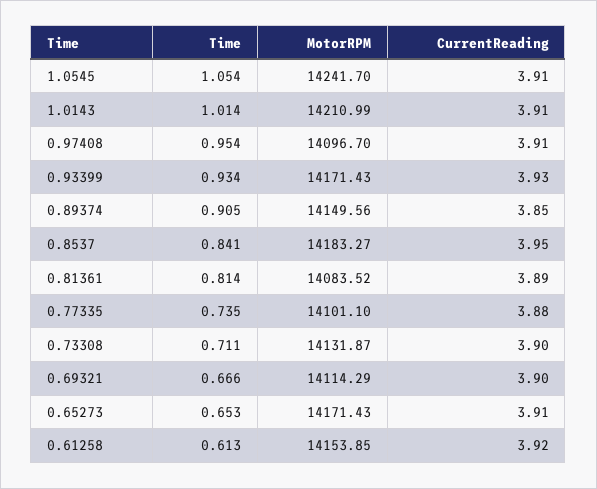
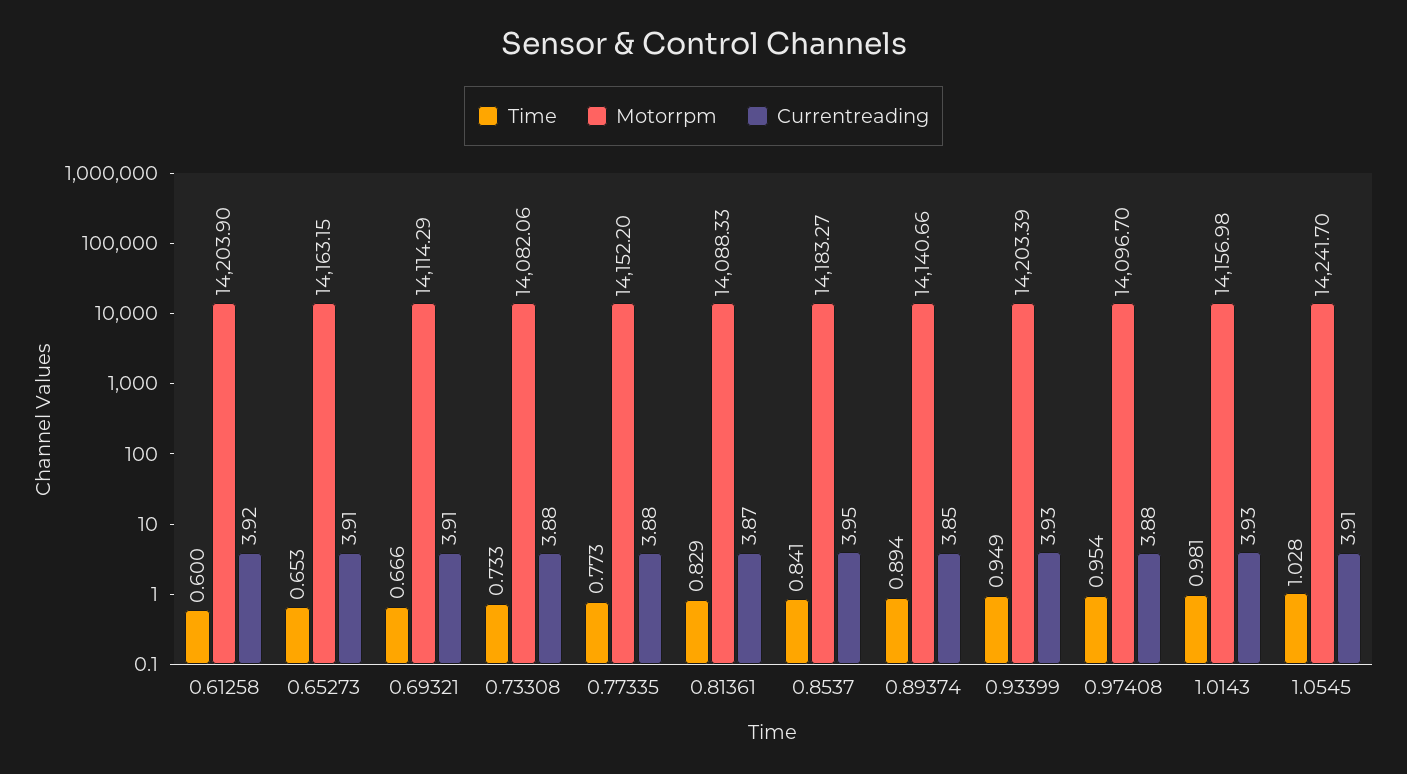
Time, 1.0545: 1.054 -> 1.028
Time, 1.0143: 1.014 -> 0.981
MotorRPM, 1.0143: 14210.99 -> 14156.98
CurrentReading, 1.0143: 3.91 -> 3.93
CurrentReading, 0.97408: 3.91 -> 3.88
Time, 0.93399: 0.934 -> 0.949
MotorRPM, 0.93399: 14171.43 -> 14203.39
Time, 0.89374: 0.905 -> 0.894
MotorRPM, 0.89374: 14149.56 -> 14140.66
Time, 0.81361: 0.814 -> 0.829
MotorRPM, 0.81361: 14083.52 -> 14088.33
CurrentReading, 0.81361: 3.89 -> 3.87
Time, 0.77335: 0.735 -> 0.773
MotorRPM, 0.77335: 14101.1 -> 14152.2
Time, 0.73308: 0.711 -> 0.733
MotorRPM, 0.73308: 14131.87 -> 14082.06
CurrentReading, 0.73308: 3.9 -> 3.88
CurrentReading, 0.69321: 3.9 -> 3.91
MotorRPM, 0.65273: 14171.43 -> 14163.15
Time, 0.61258: 0.613 -> 0.6
MotorRPM, 0.61258: 14153.85 -> 14203.9

